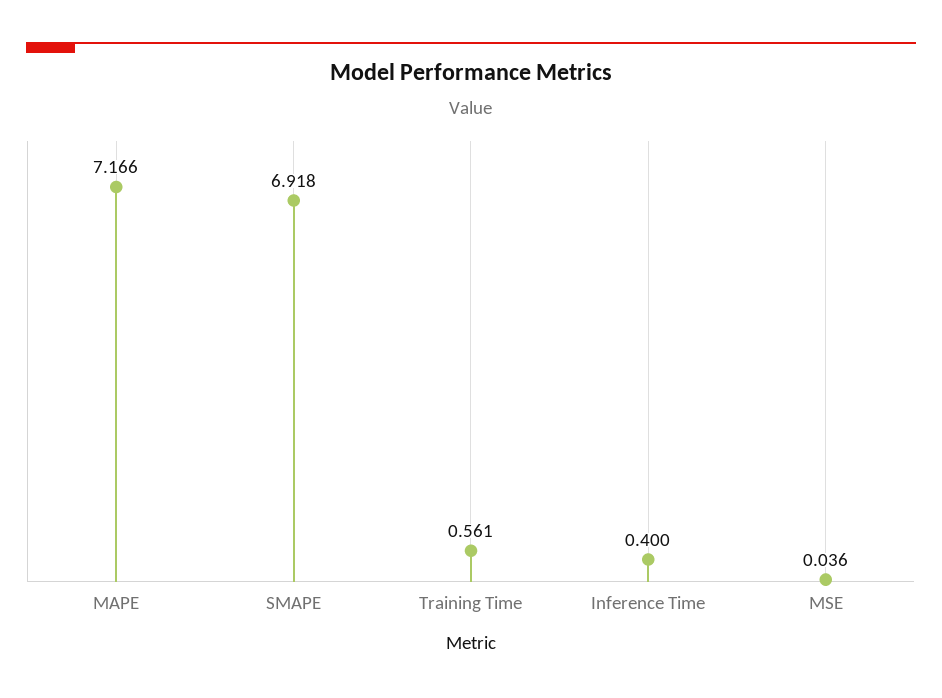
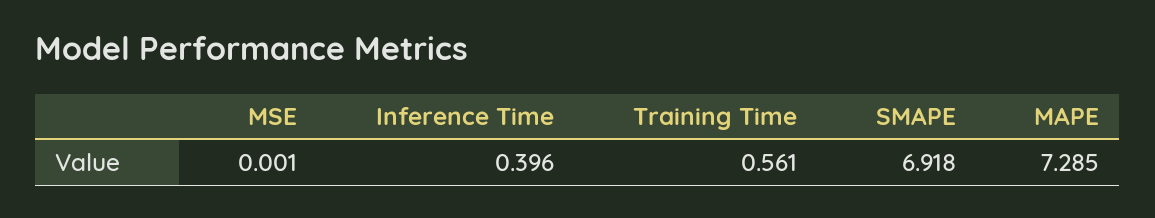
MAPE: 7.166 -> 7.285
Inference Time: 0.4 -> 0.396
MSE: 0.036 -> 0.001

